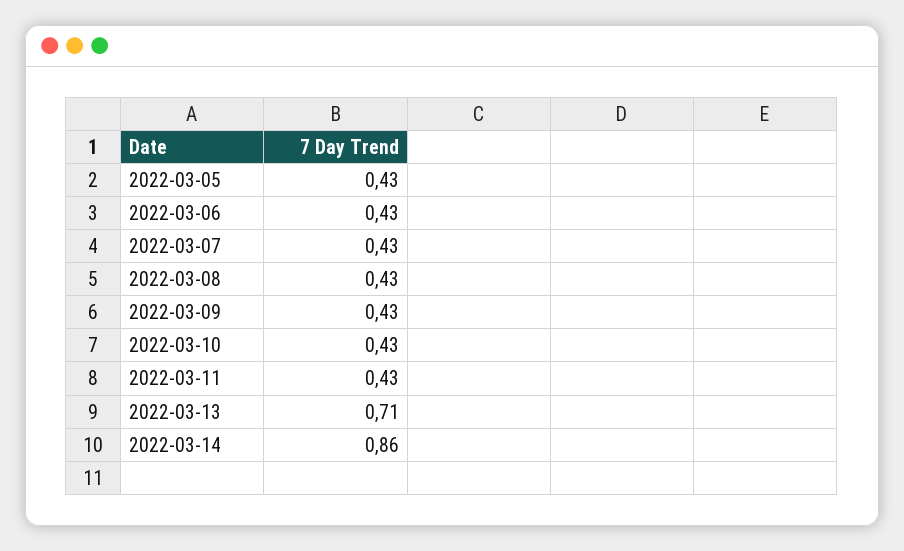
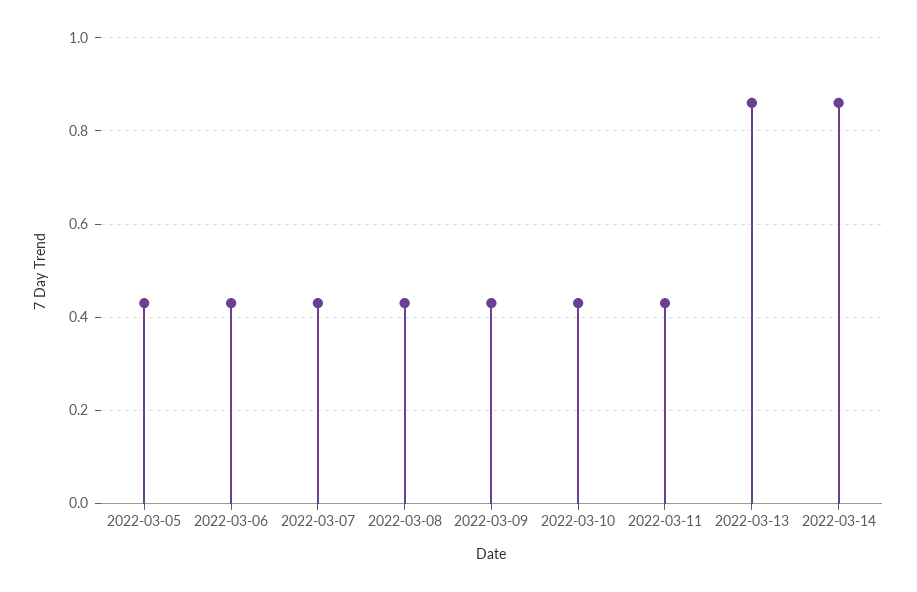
2022-03-13: 0.71 -> 0.85

